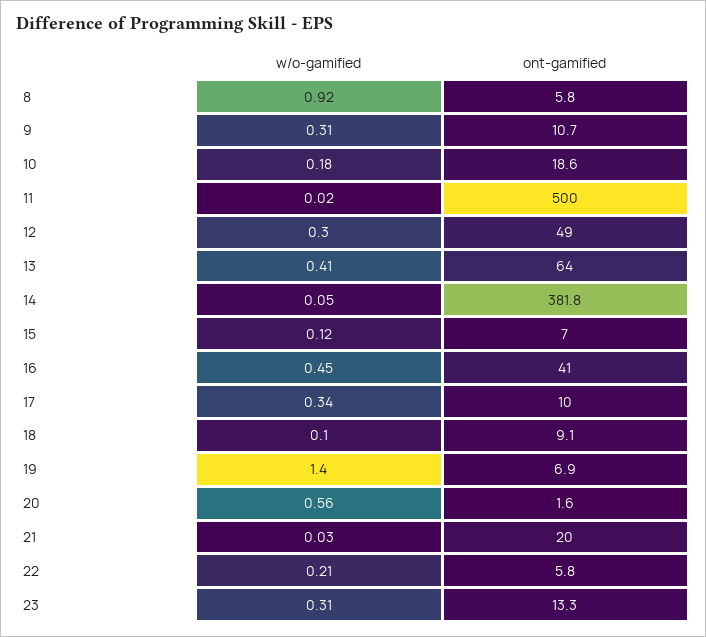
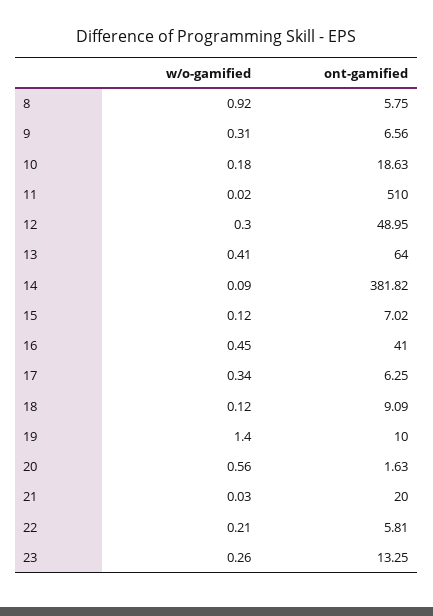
ont-gamified, 9: 10.7 -> 6.56
ont-gamified, 11: 500 -> 510
w/o-gamified, 14: 0.05 -> 0.09
ont-gamified, 17: 10 -> 6.25
w/o-gamified, 18: 0.1 -> 0.12
ont-gamified, 19: 6.9 -> 10
w/o-gamified, 23: 0.31 -> 0.26

